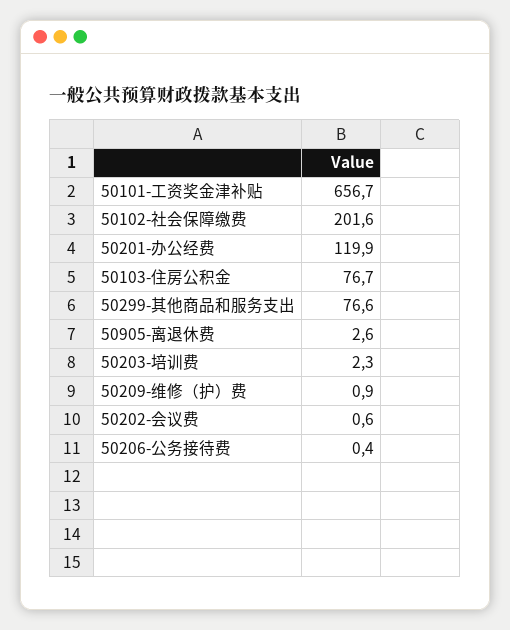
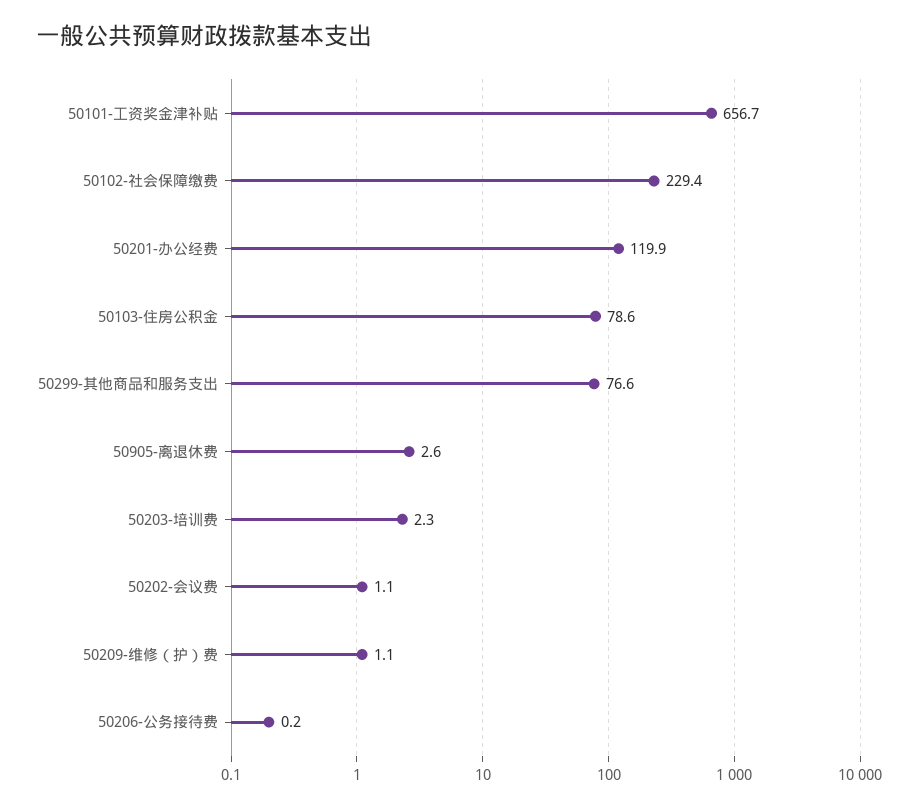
50102-社会保障缴费: 201.6 -> 229.4
50103-住房公积金: 76.7 -> 78.6
50209-维修（护）费: 0.9 -> 1.1
50202-会议费: 0.6 -> 1.1
50206-公务接待费: 0.4 -> 0.2

